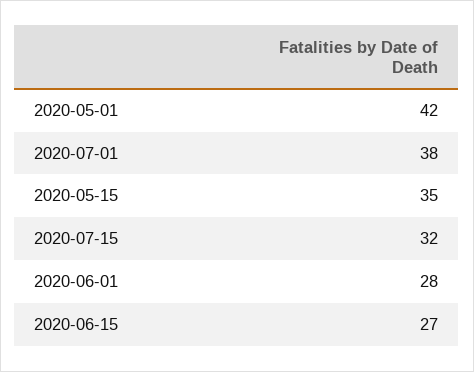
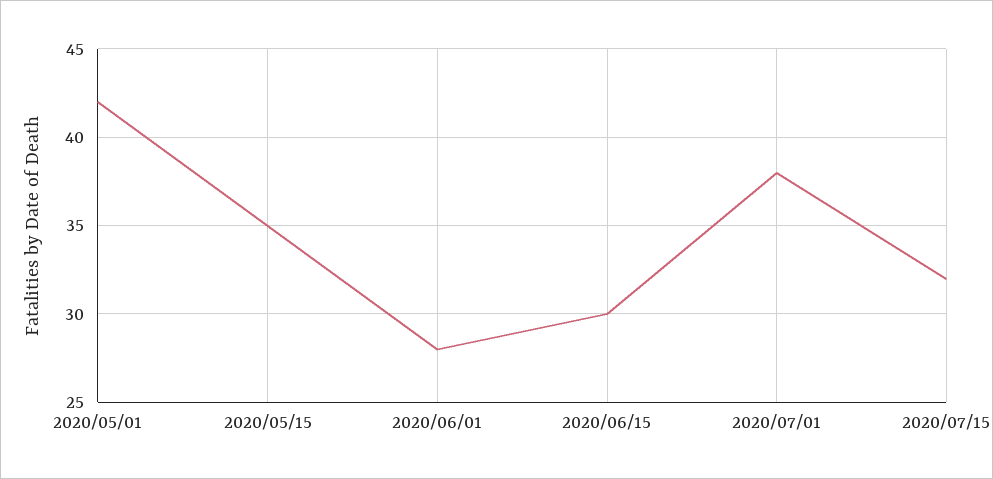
2020-06-15: 27 -> 30

